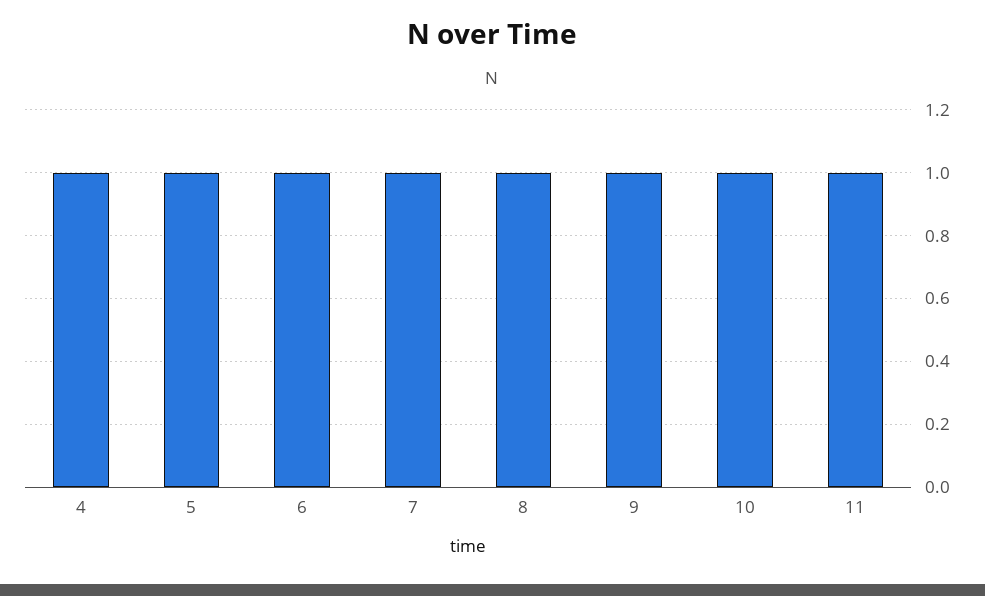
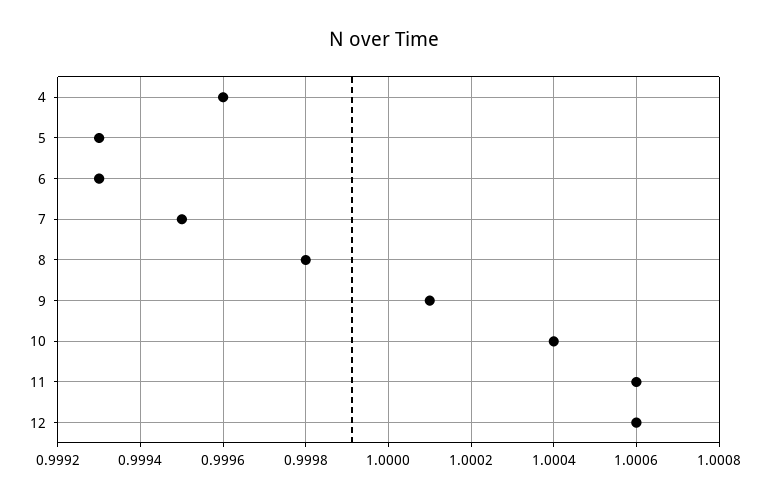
12: none -> 1.0006

